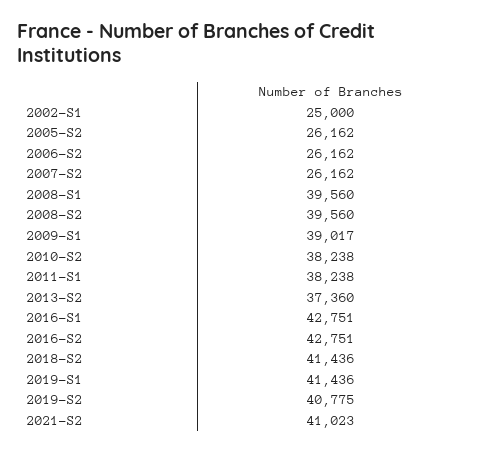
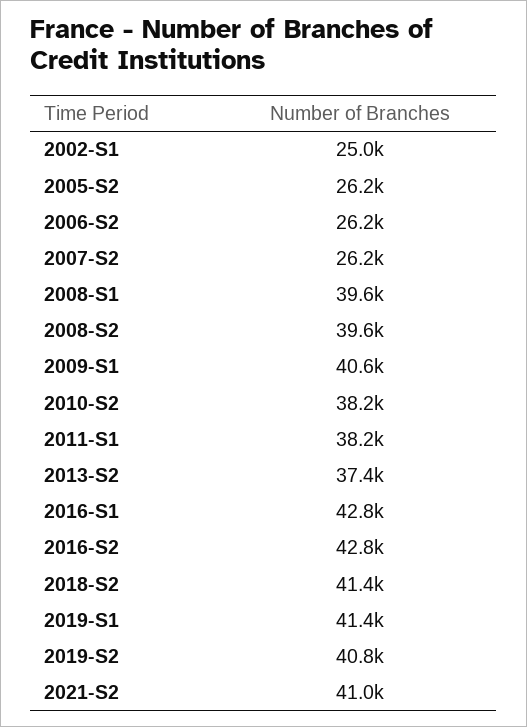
2009-S1: 39017 -> 40600

